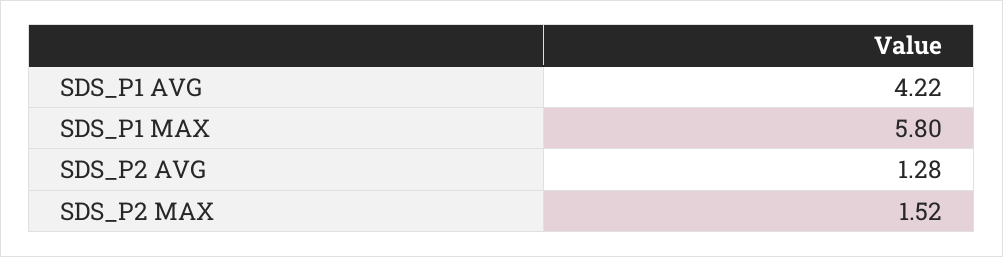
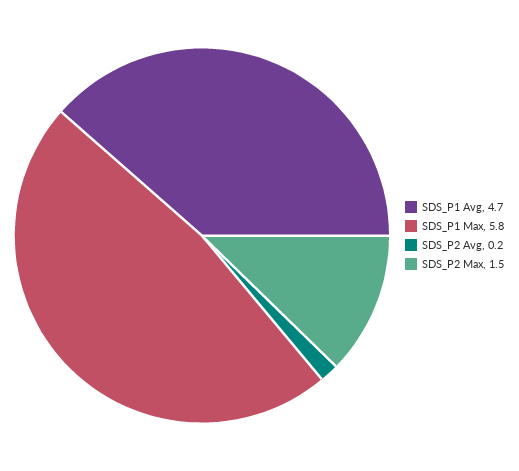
SDS_P1 AVG: 4.22 -> 4.7
SDS_P2 AVG: 1.28 -> 0.2

